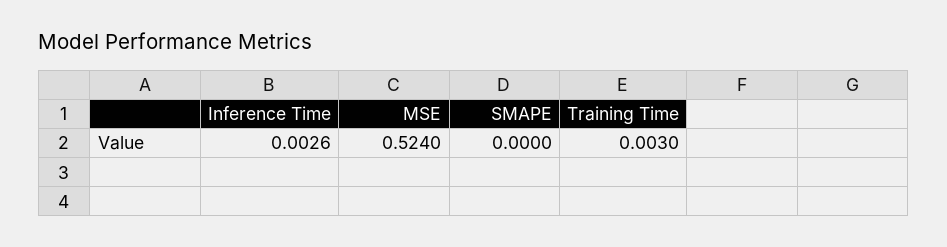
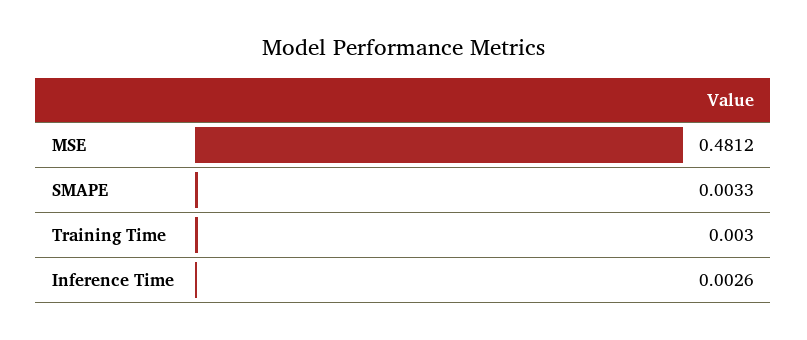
MSE: 0.524 -> 0.4812
SMAPE: 0 -> 0.0033

